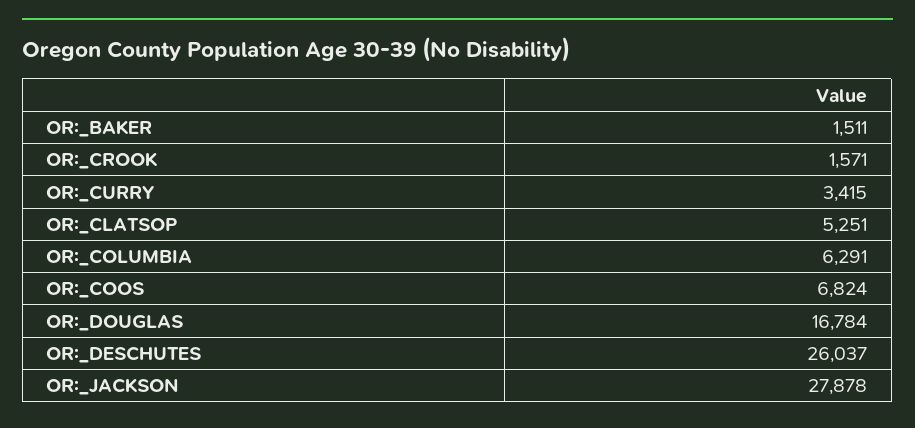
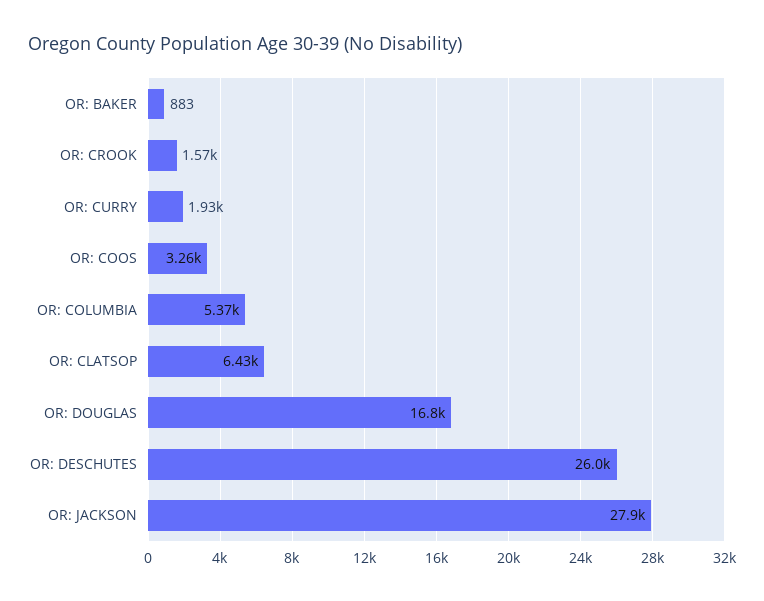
OR:_BAKER: 1511 -> 883
OR:_CURRY: 3415 -> 1930
OR:_CLATSOP: 5251 -> 6430
OR:_COLUMBIA: 6291 -> 5370
OR:_COOS: 6824 -> 3260

